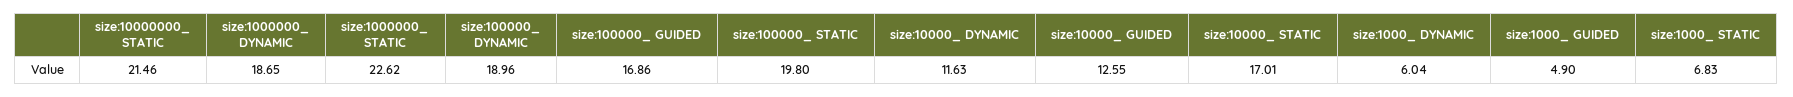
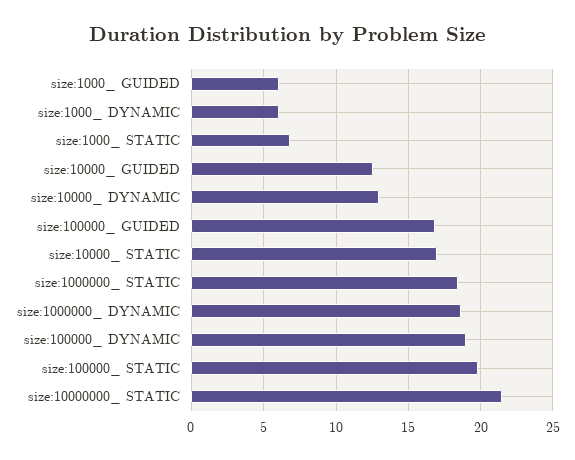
size:1000000_ STATIC: 22.62 -> 18.5
size:10000_ DYNAMIC: 11.63 -> 13
size:1000_ GUIDED: 4.9 -> 6

